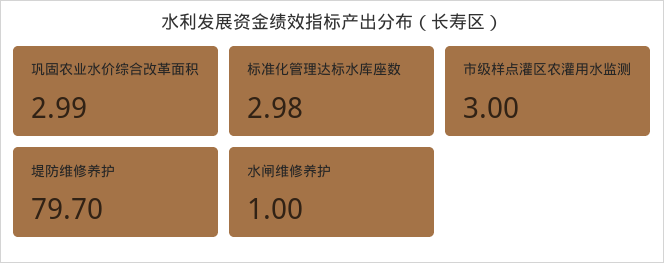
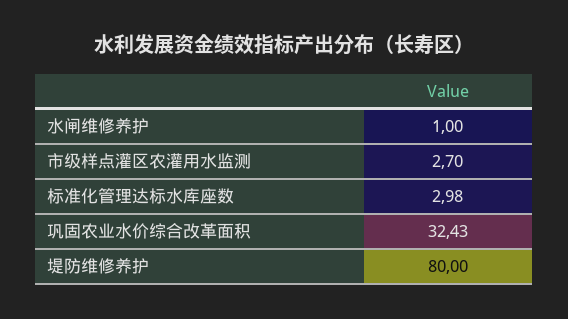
巩固农业水价综合改革面积: 2.99 -> 32.43
市级样点灌区农灌用水监测: 3 -> 2.7
堤防维修养护: 79.7 -> 80

